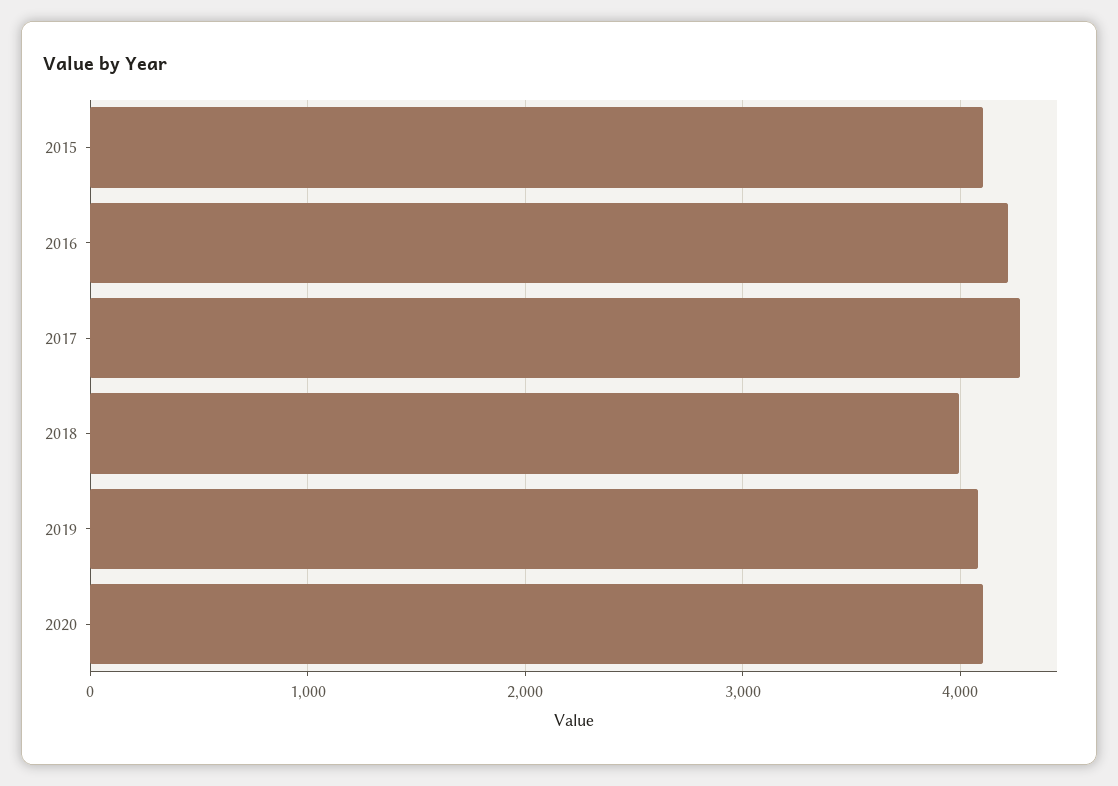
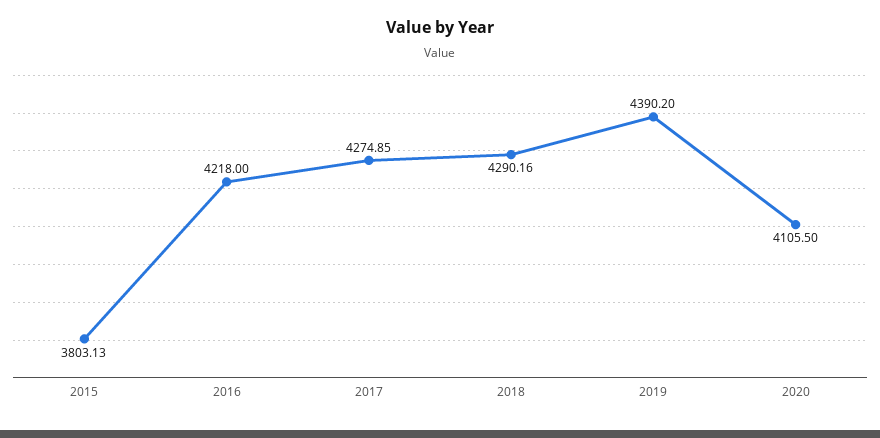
2015: 4100 -> 3803.13
2018: 4000 -> 4290.16
2019: 4100 -> 4390.2

